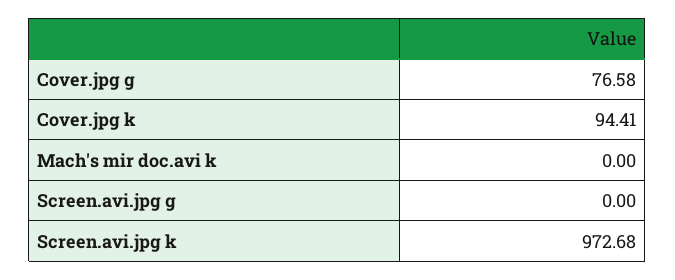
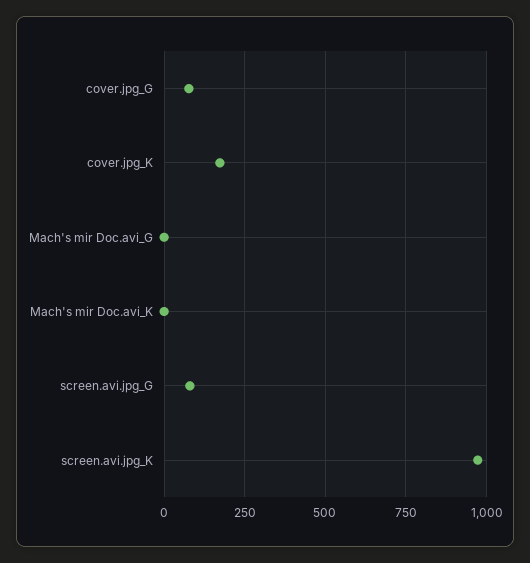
Cover.jpg k: 94.41 -> 175
Screen.avi.jpg g: 0 -> 75
Mach's mir Doc.avi_G: none -> 0

